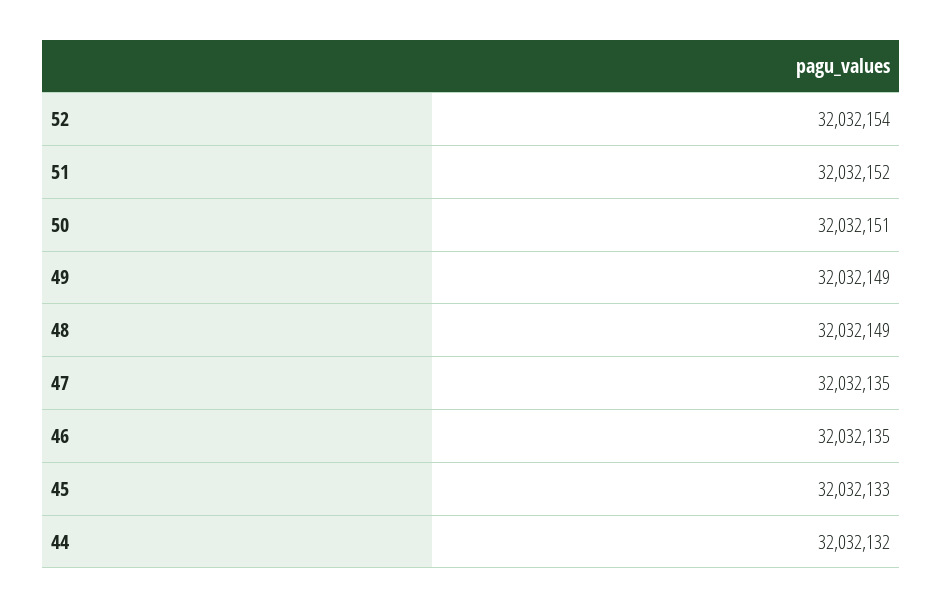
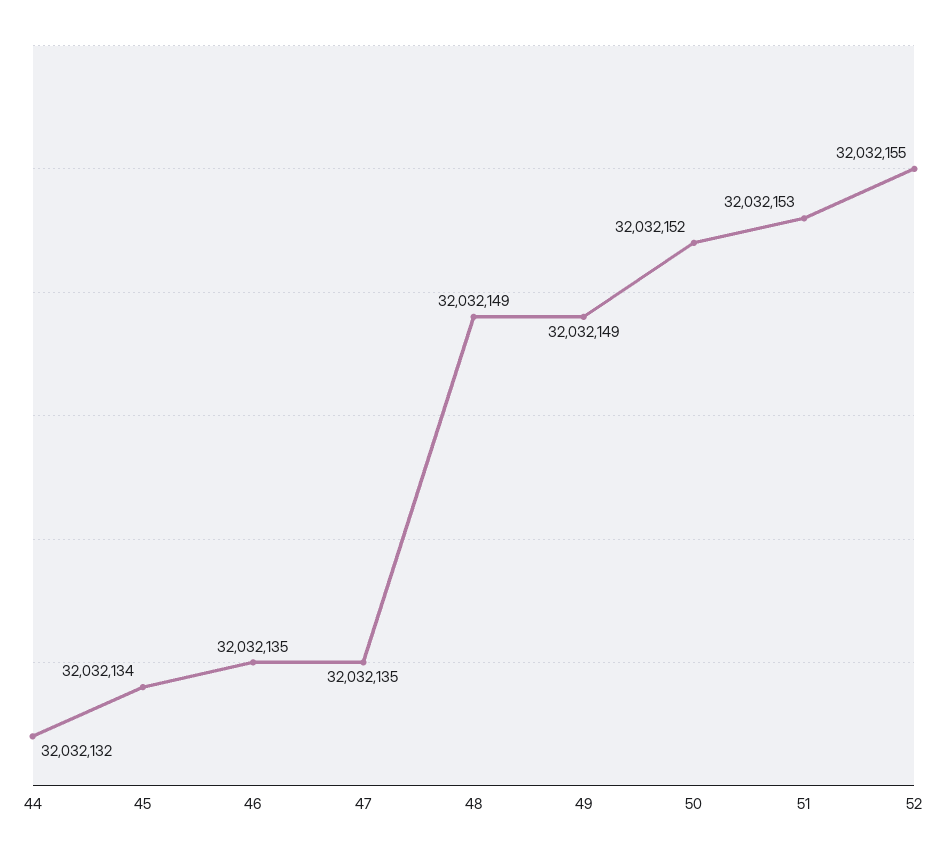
52: 32032154 -> 32032155
51: 32032152 -> 32032153
50: 32032151 -> 32032152
45: 32032133 -> 32032134

